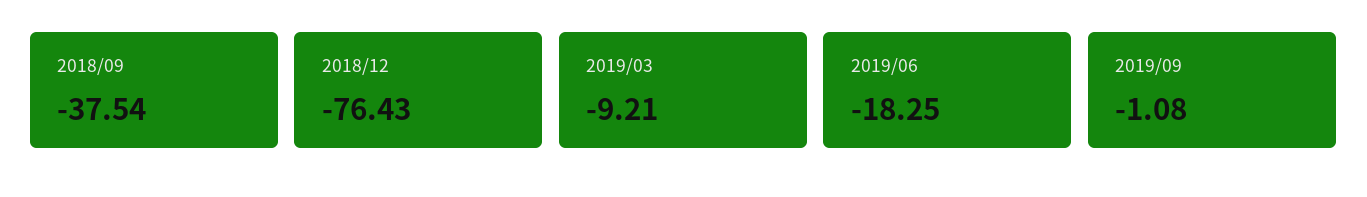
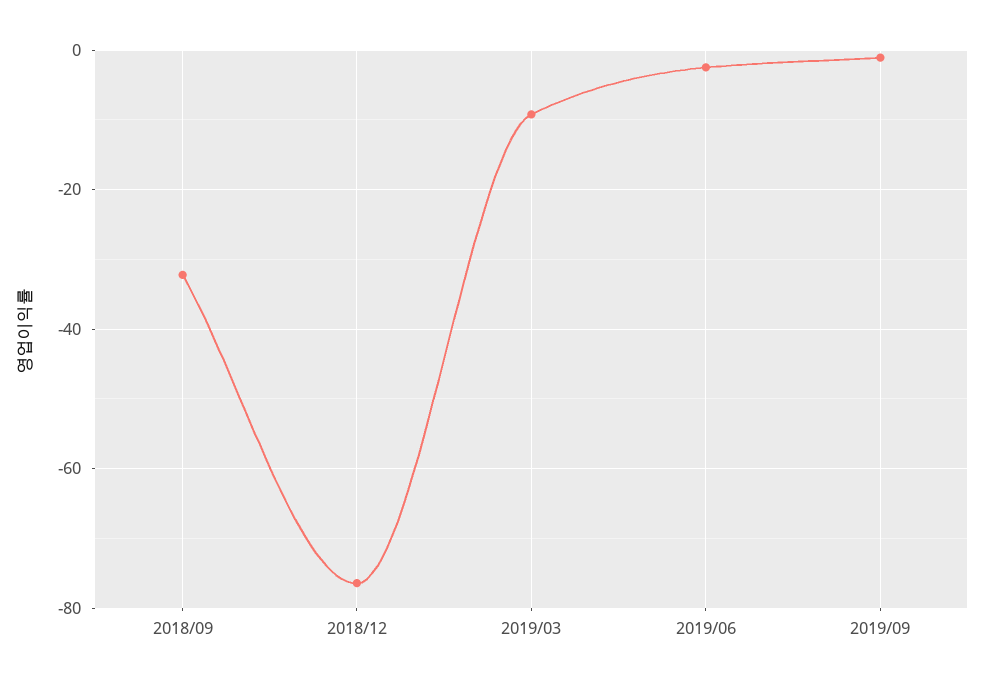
2018/09: -37.54 -> -32
2019/06: -18.25 -> -2

